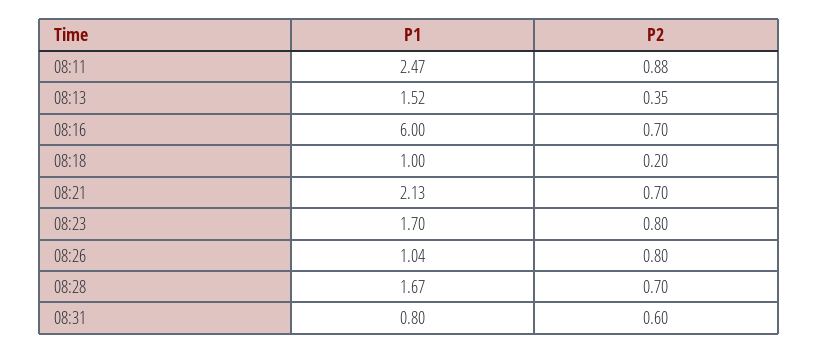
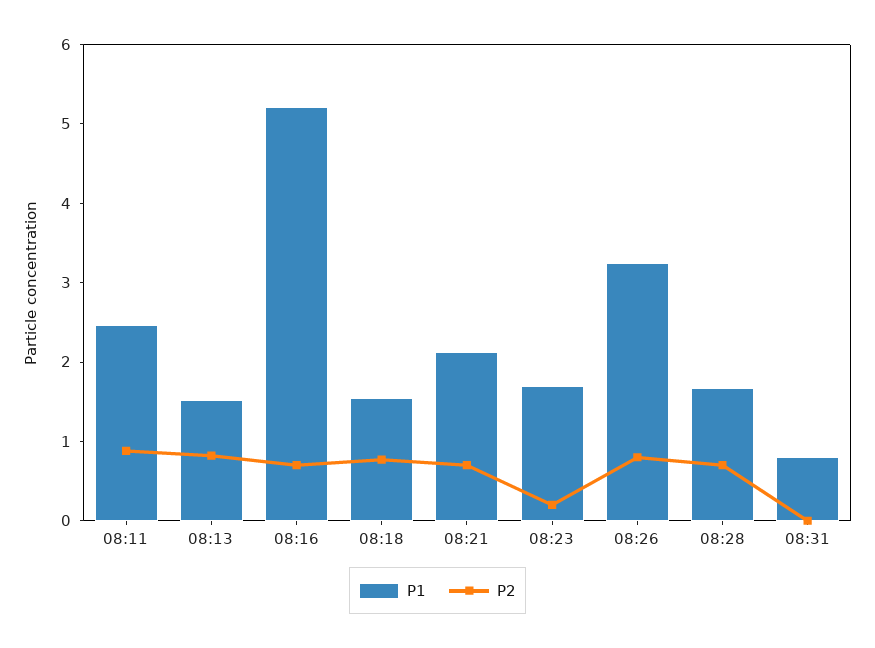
P2, 08:13: 0.35 -> 0.8
P1, 08:16: 6 -> 5.2
P1, 08:18: 1 -> 1.6
P2, 08:18: 0.2 -> 0.8
P2, 08:23: 0.8 -> 0.2
P1, 08:26: 1.04 -> 3.2
P2, 08:31: 0.6 -> 0

